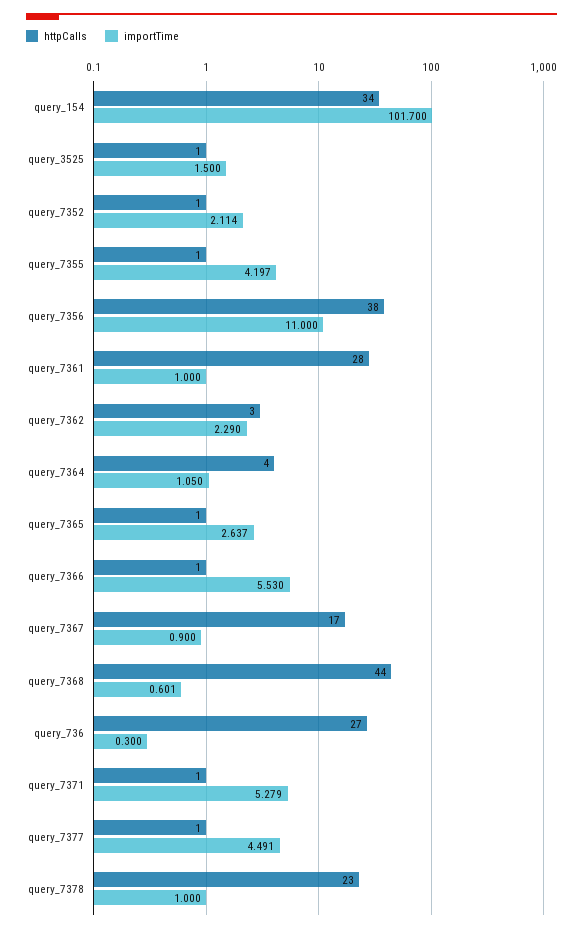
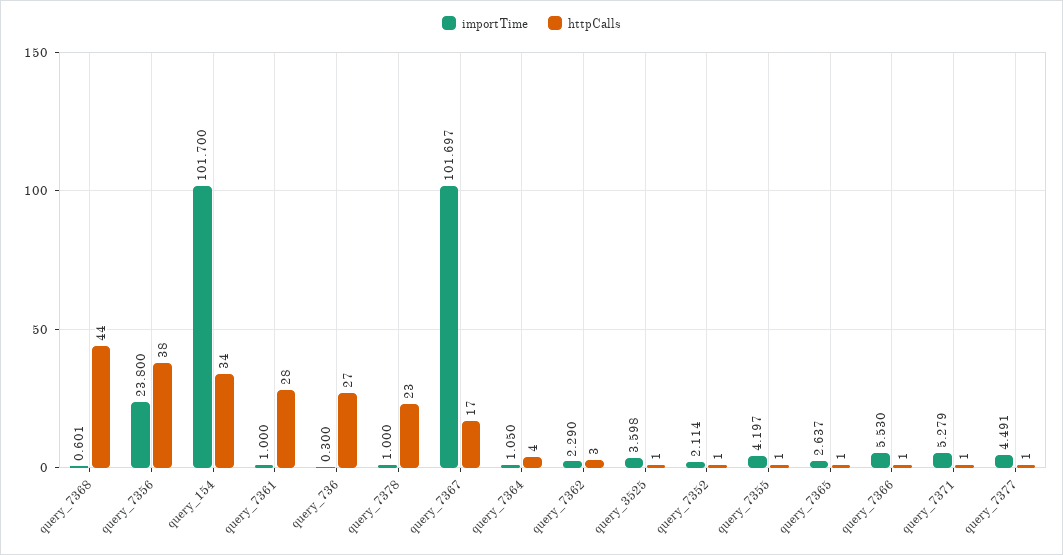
importTime, query_3525: 1.5 -> 3.598
importTime, query_7356: 11 -> 23.8
importTime, query_7367: 0.9 -> 101.697

